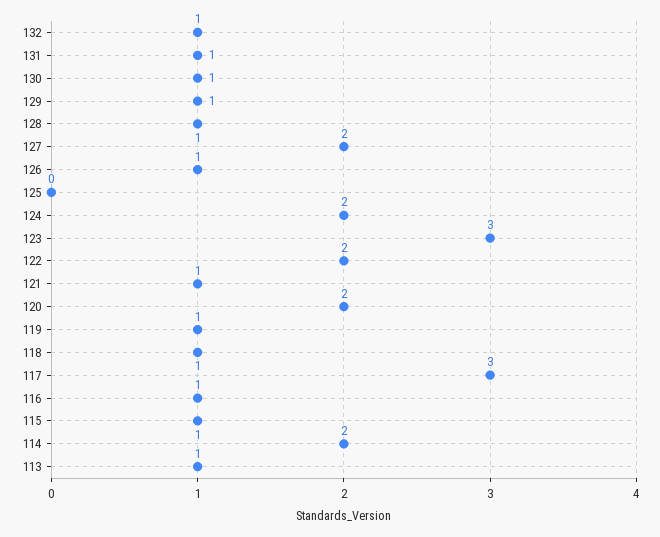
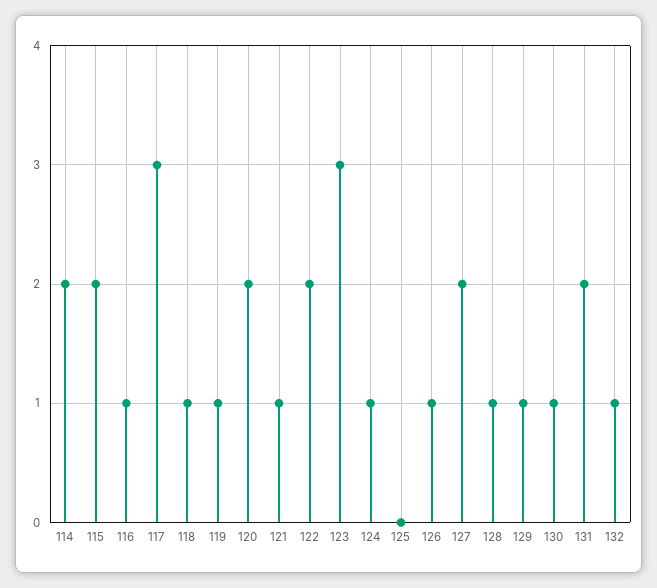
131: 1 -> 2
124: 2 -> 1
115: 1 -> 2
113: 1 -> none

